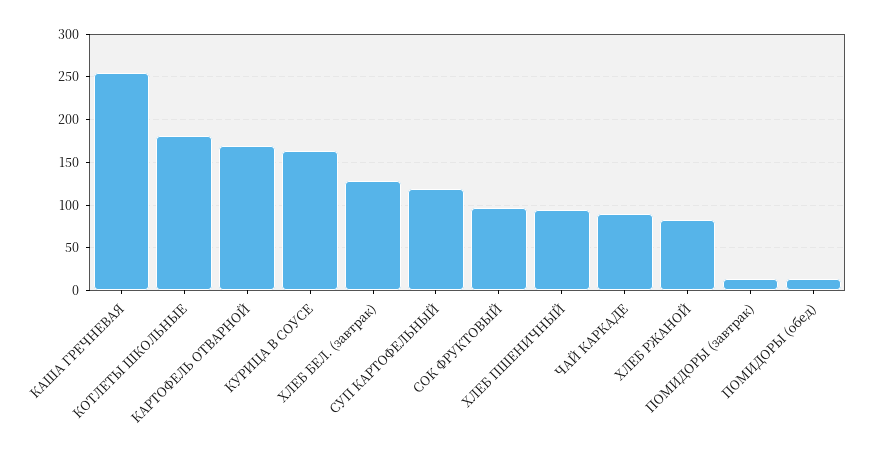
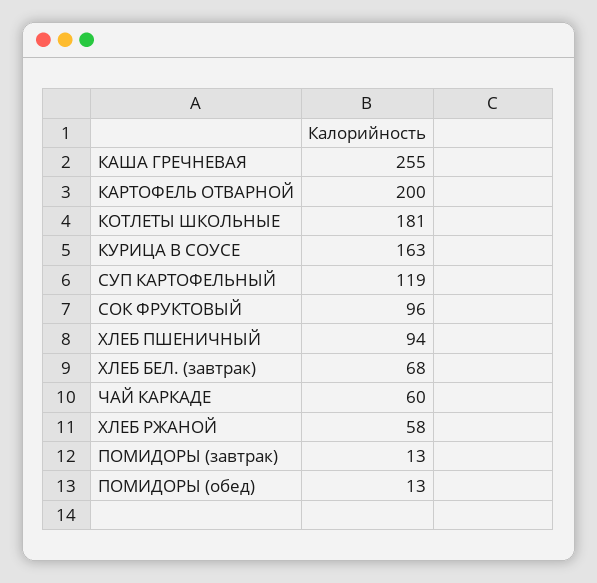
КАРТОФЕЛЬ ОТВАРНОЙ: 170 -> 200
ХЛЕБ БЕЛ. (завтрак): 130 -> 68
ЧАЙ КАРКАДЕ: 90 -> 60
ХЛЕБ РЖАНОЙ: 80 -> 58

